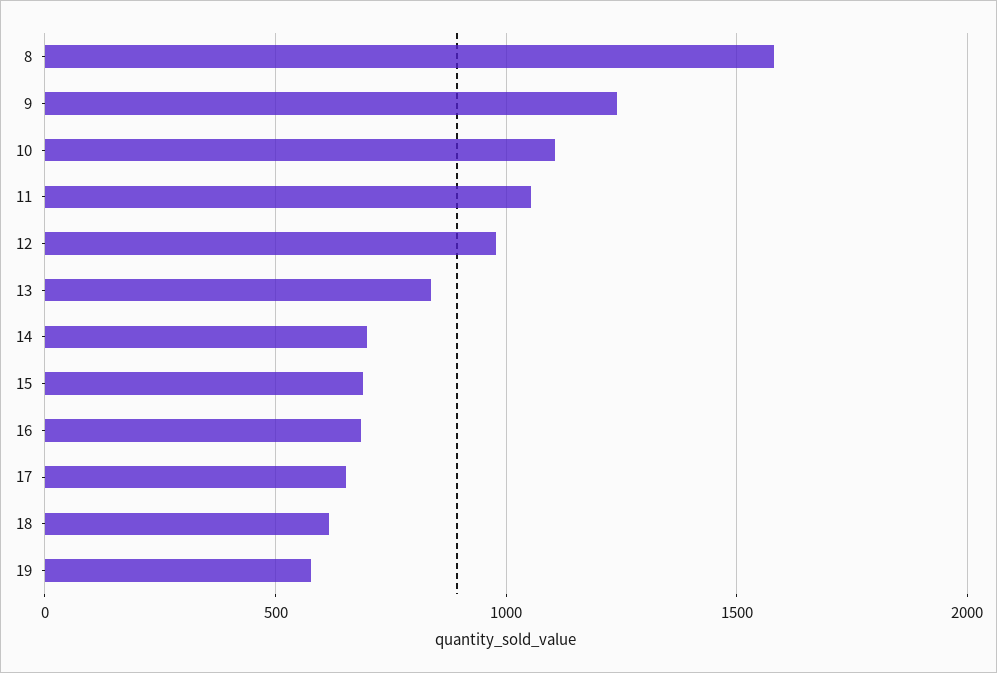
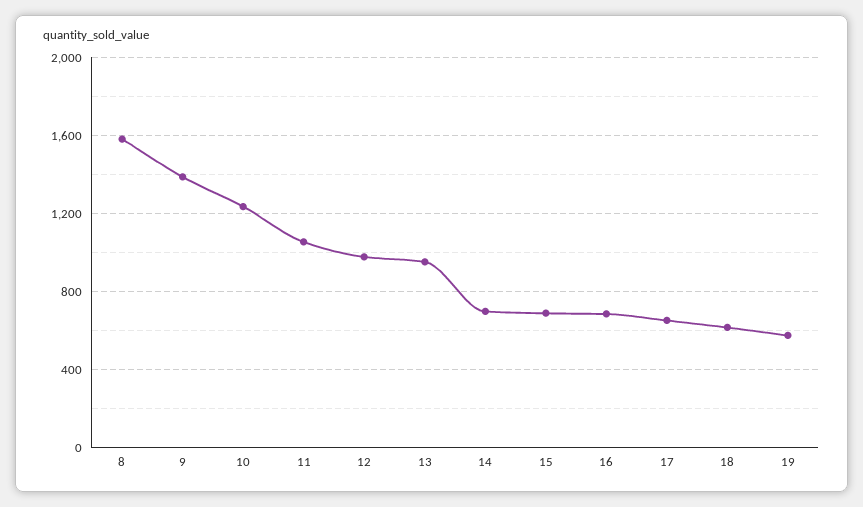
9: 1250 -> 1400
10: 1100 -> 1250
13: 850 -> 950

